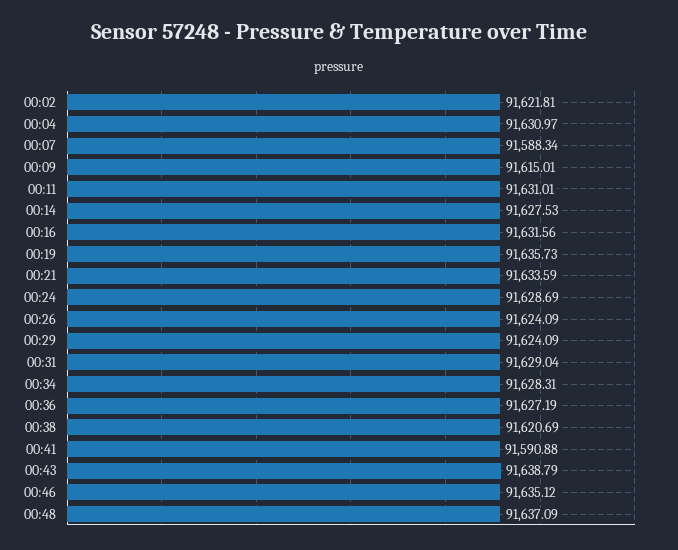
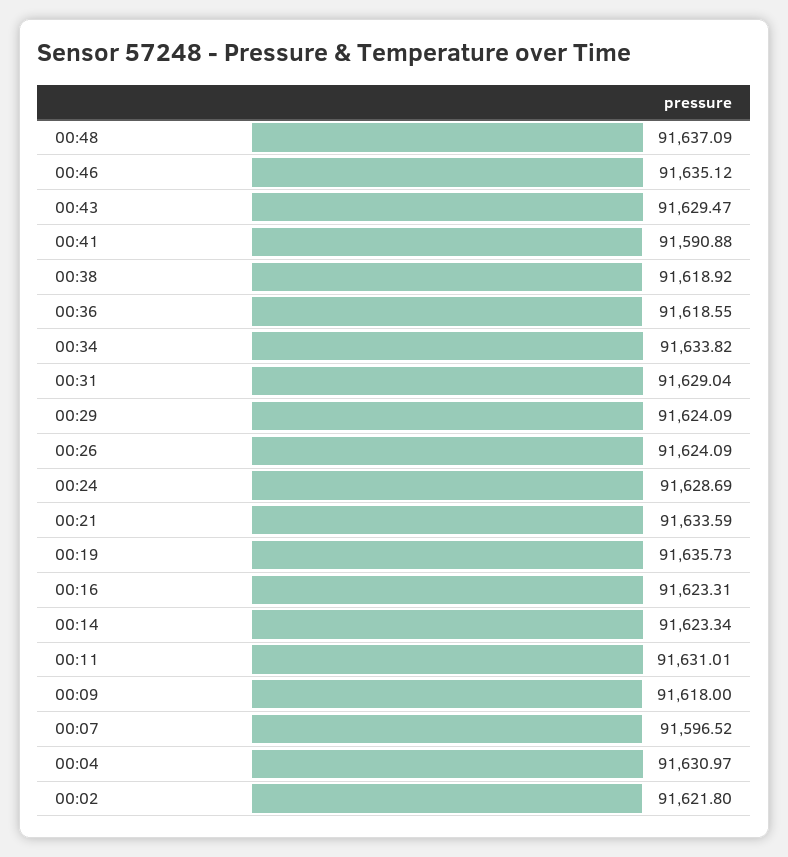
00:02: 91621.81 -> 91621.8
00:07: 91588.34 -> 91596.52
00:09: 91615.01 -> 91618
00:14: 91627.53 -> 91623.34
00:16: 91631.56 -> 91623.31
00:34: 91628.31 -> 91633.82
00:36: 91627.19 -> 91618.55
00:38: 91620.69 -> 91618.92
00:43: 91638.79 -> 91629.47

